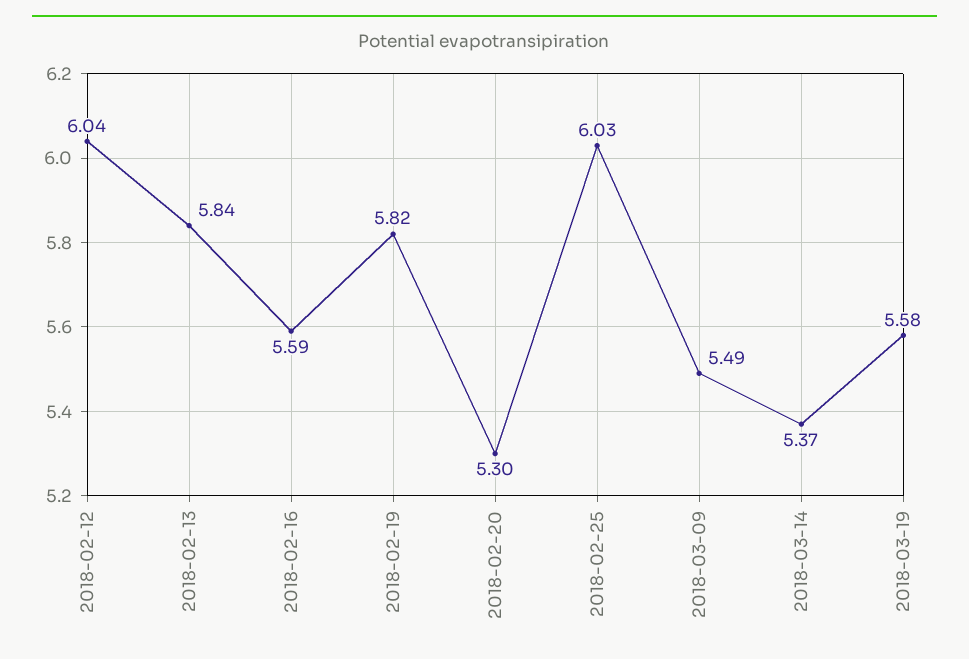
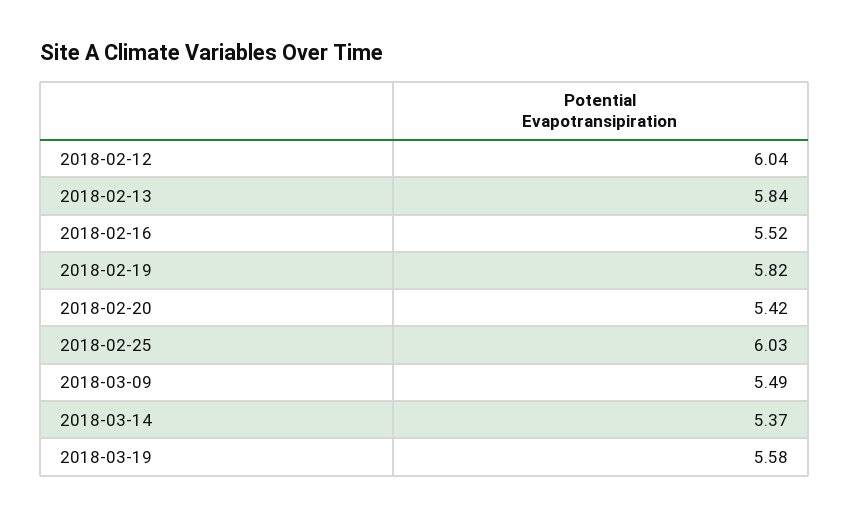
2018-02-16: 5.59 -> 5.52
2018-02-20: 5.3 -> 5.42

